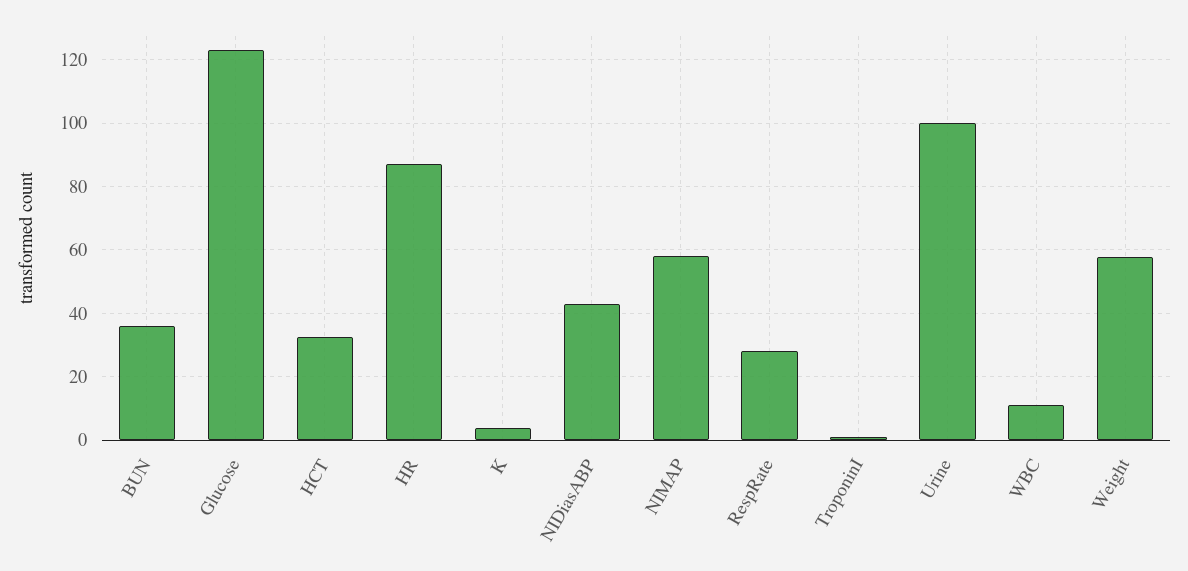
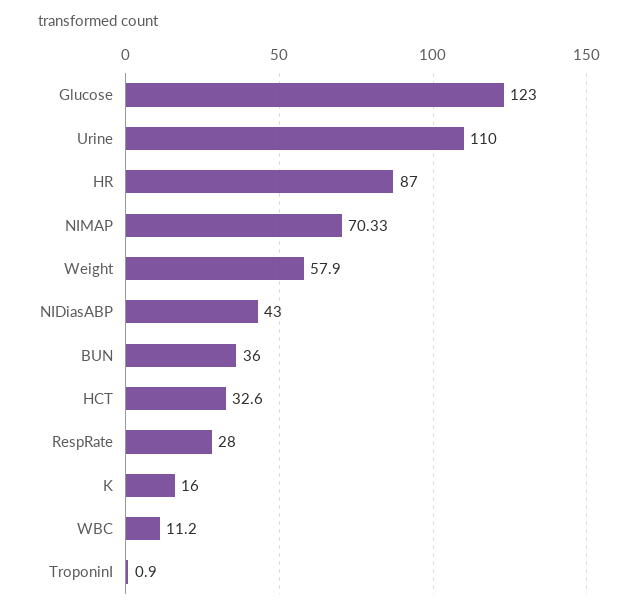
K: 4 -> 16
NIMAP: 58 -> 70.33
Urine: 100 -> 110

